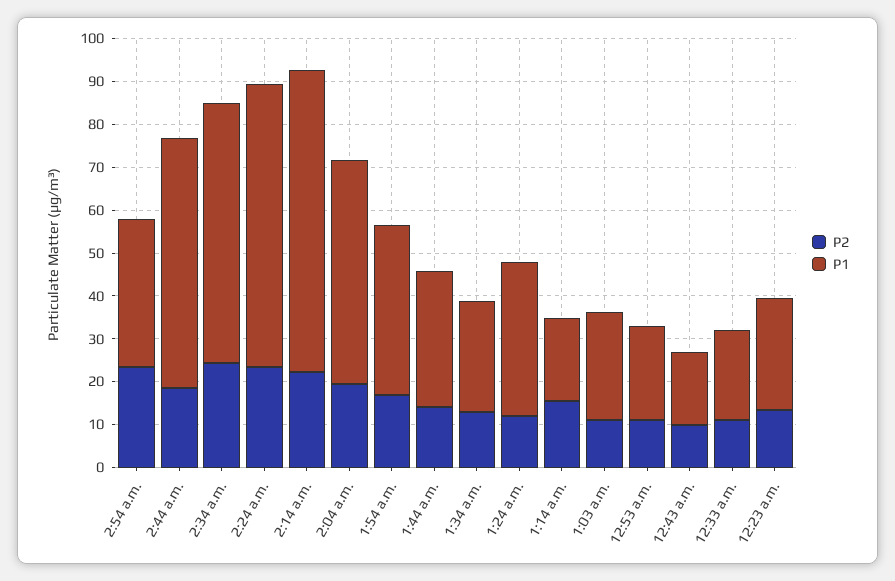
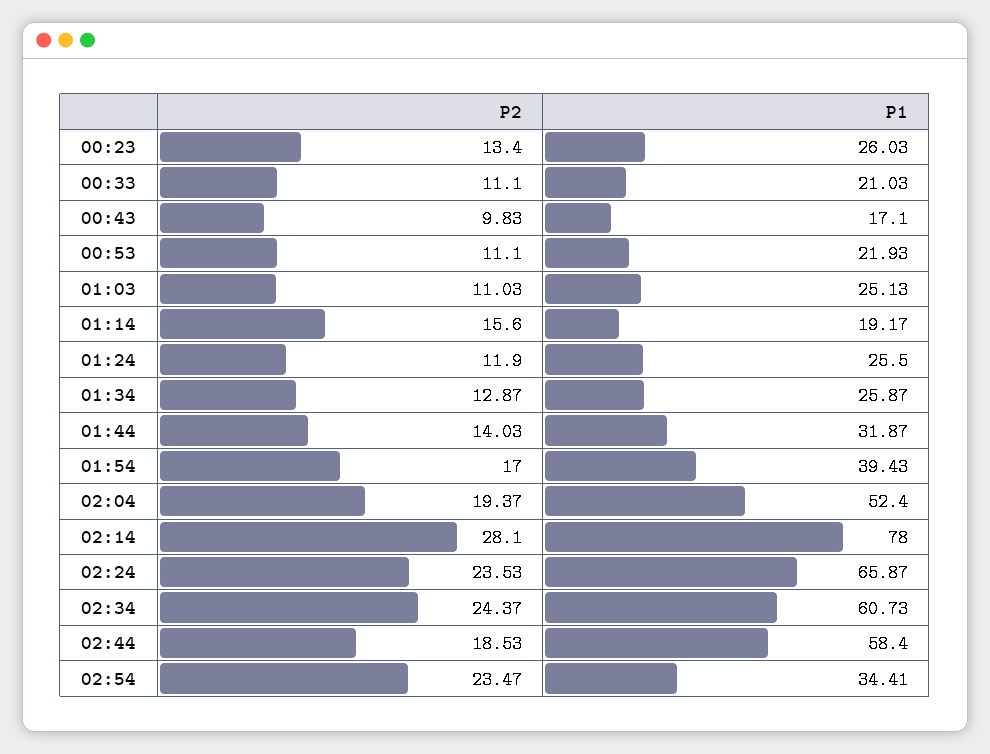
P2, 2:14 a.m.: 22 -> 28.1
P1, 2:14 a.m.: 70 -> 78
P1, 1:24 a.m.: 36 -> 25.5

